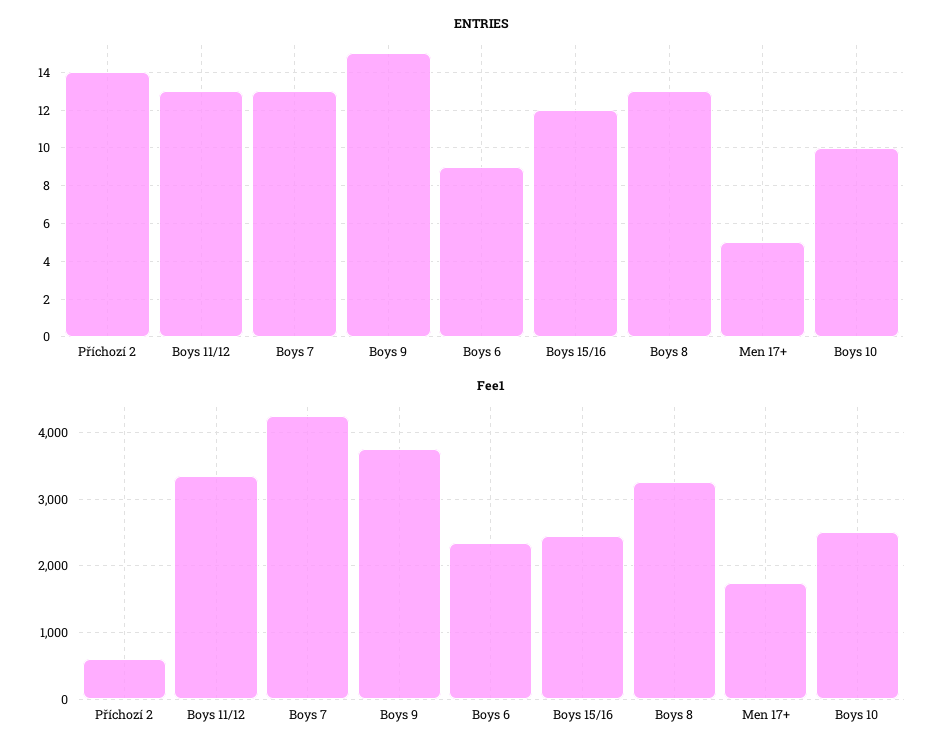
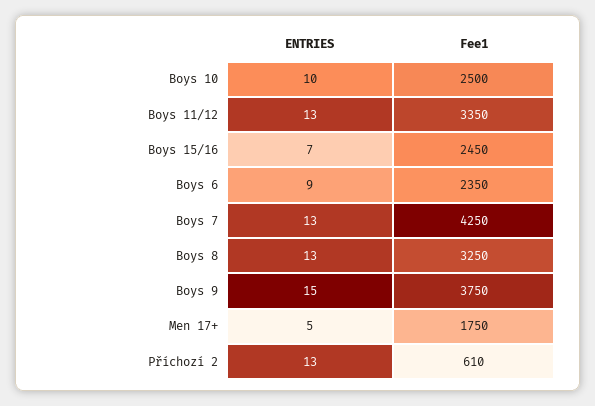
ENTRIES, Příchozí 2: 14 -> 13
ENTRIES, Boys 15/16: 12 -> 7

